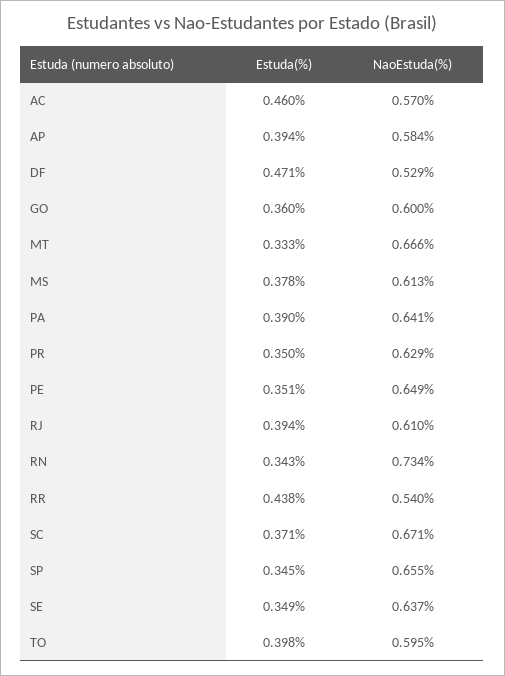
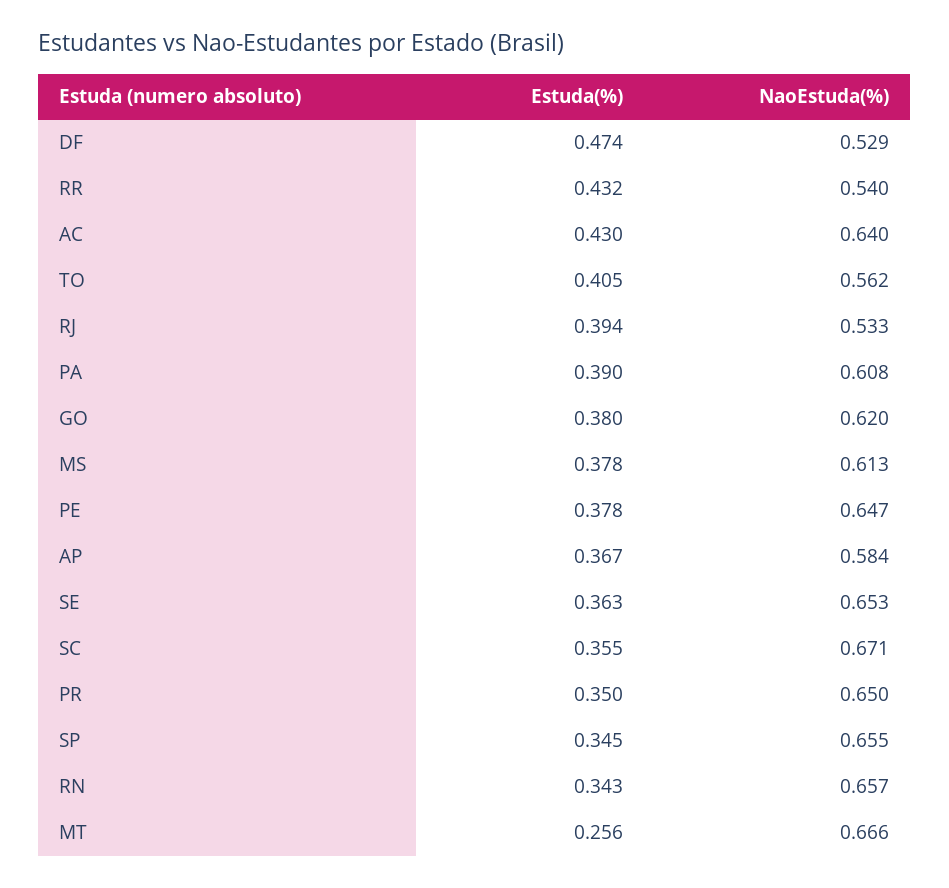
Estuda(%), AC: 0.46 -> 0.43
NaoEstuda(%), AC: 0.57 -> 0.64
Estuda(%), AP: 0.394 -> 0.367
Estuda(%), DF: 0.471 -> 0.474
Estuda(%), GO: 0.36 -> 0.38
NaoEstuda(%), GO: 0.6 -> 0.62
Estuda(%), MT: 0.333 -> 0.256
NaoEstuda(%), PA: 0.641 -> 0.608
NaoEstuda(%), PR: 0.629 -> 0.65
Estuda(%), PE: 0.351 -> 0.378
NaoEstuda(%), PE: 0.649 -> 0.647
NaoEstuda(%), RJ: 0.61 -> 0.533
NaoEstuda(%), RN: 0.734 -> 0.657
Estuda(%), RR: 0.438 -> 0.432
Estuda(%), SC: 0.371 -> 0.355
Estuda(%), SE: 0.349 -> 0.363
NaoEstuda(%), SE: 0.637 -> 0.653
Estuda(%), TO: 0.398 -> 0.405
NaoEstuda(%), TO: 0.595 -> 0.562

